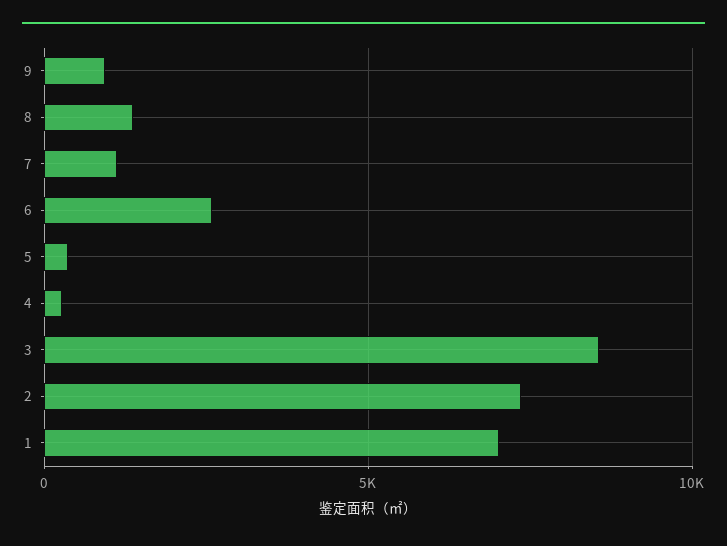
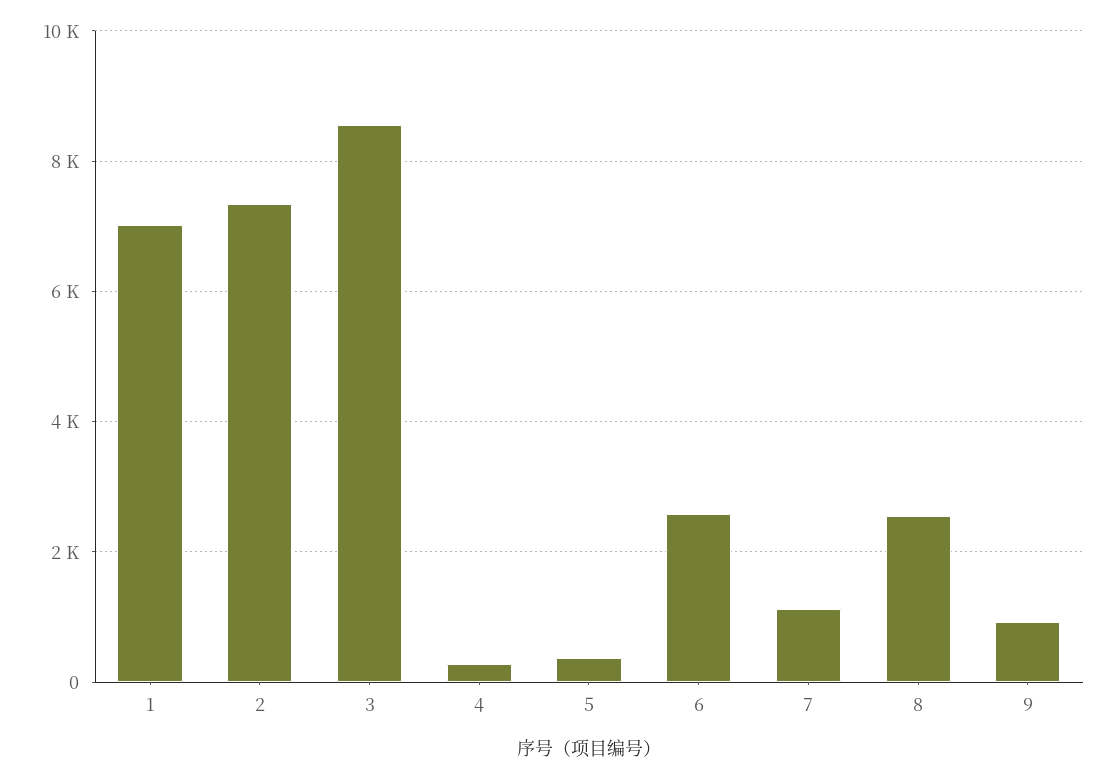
8: 1500 -> 2600

